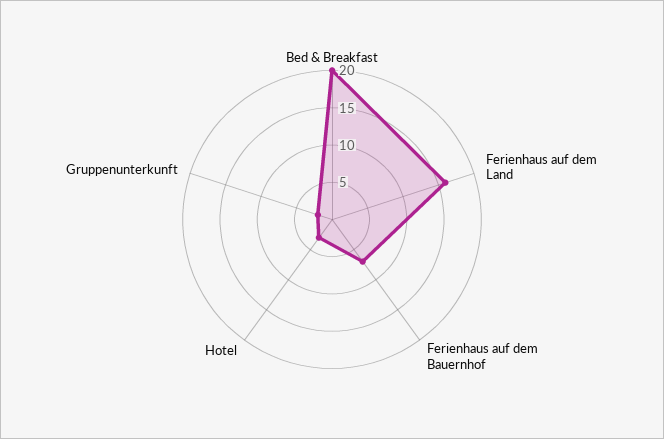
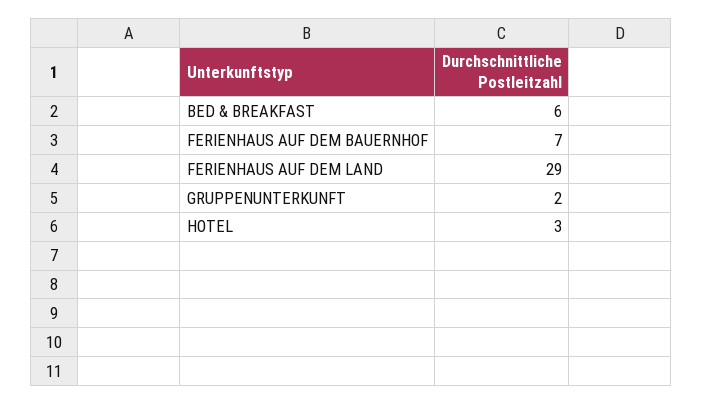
Bed & Breakfast: 20 -> 6
Ferienhaus auf dem Land: 15 -> 29

